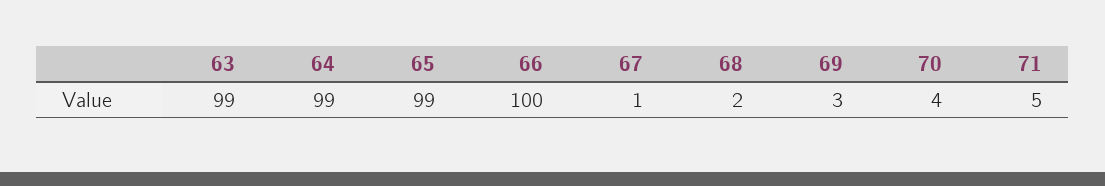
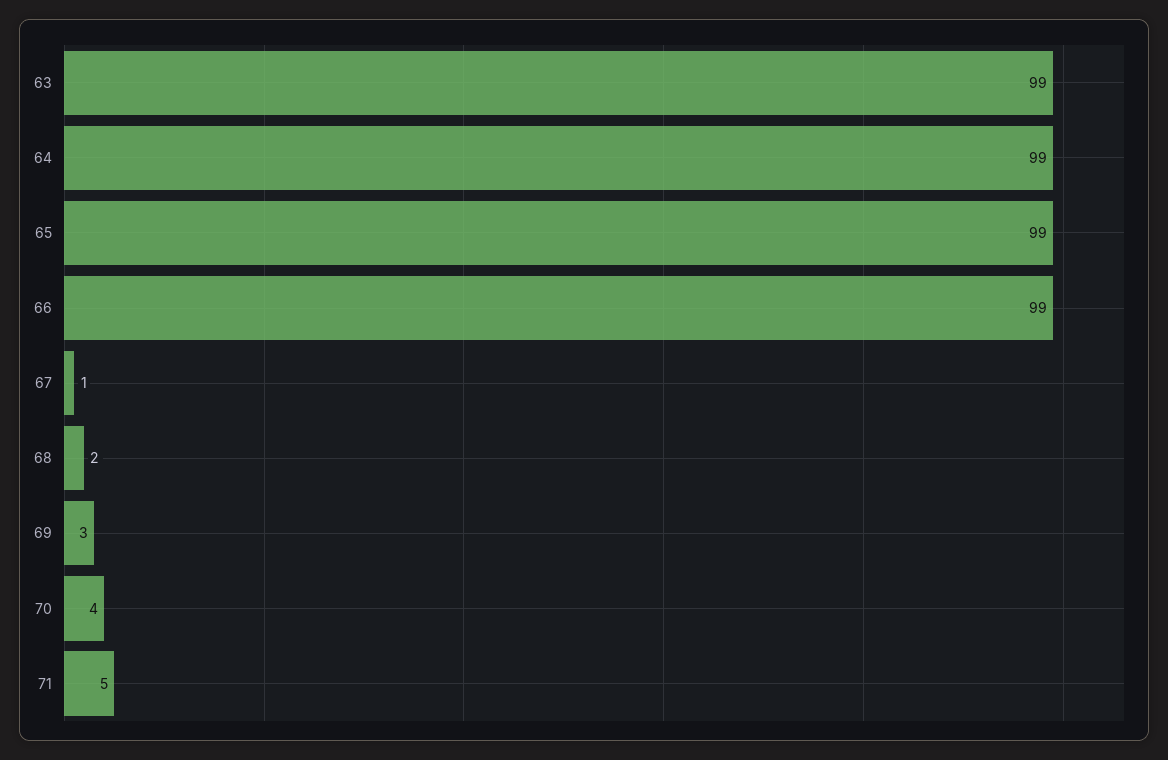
66: 100 -> 99

